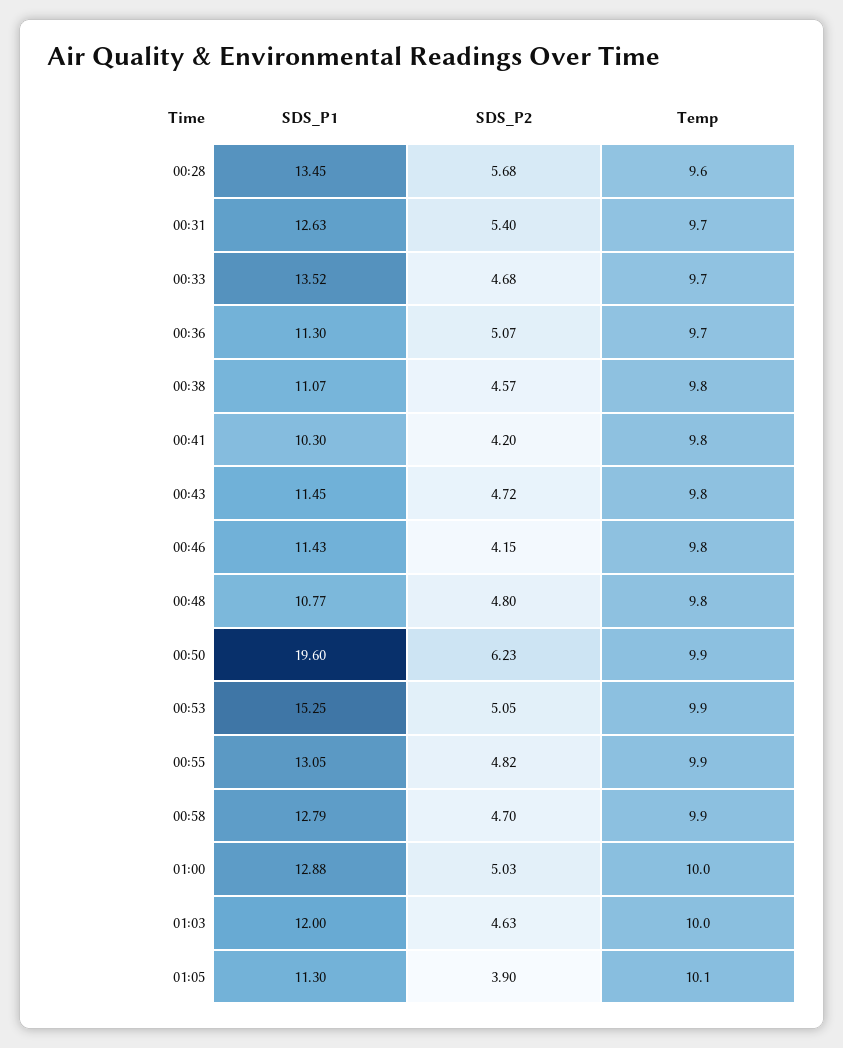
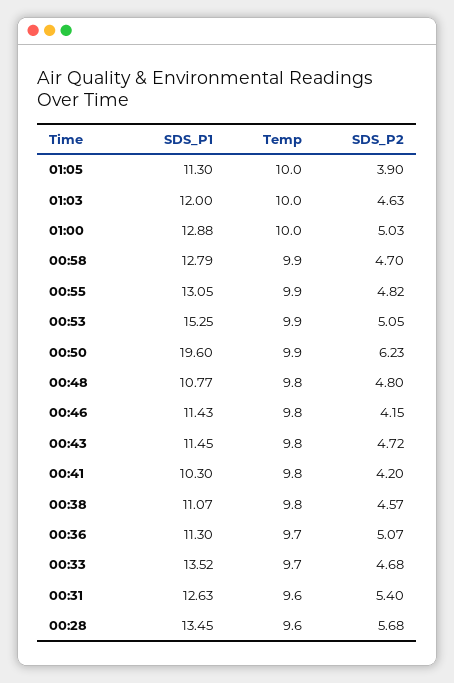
Temp, 00:31: 9.7 -> 9.6
Temp, 01:05: 10.1 -> 10

